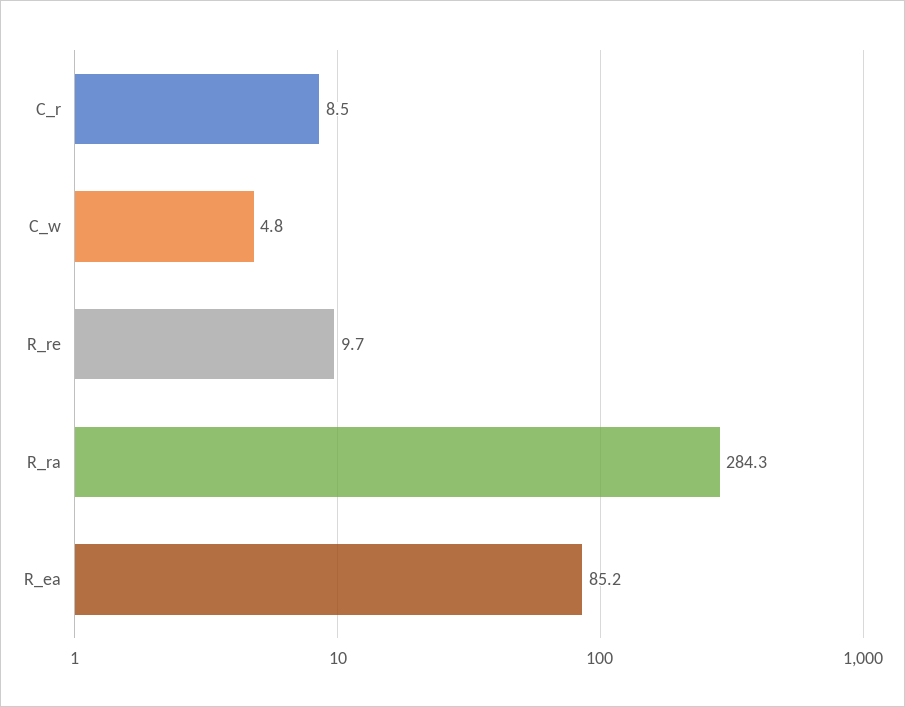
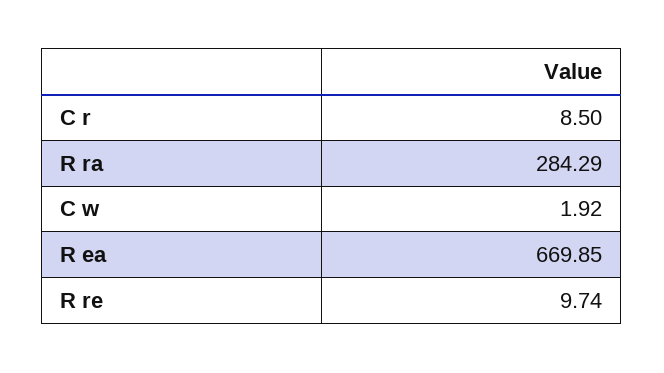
C_w: 4.8 -> 1.92
R_ea: 85.2 -> 669.85

